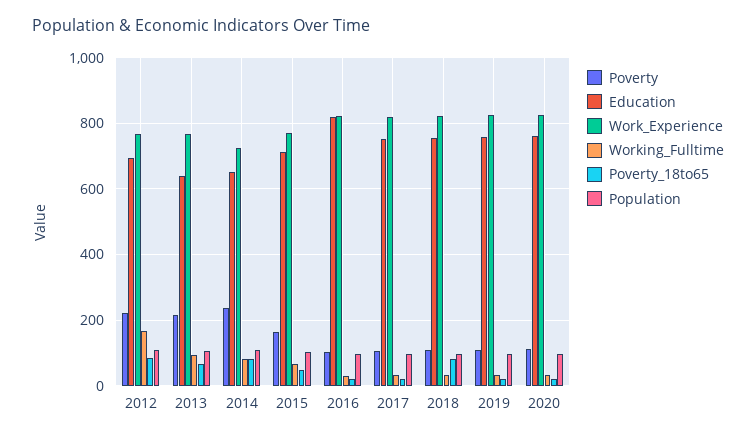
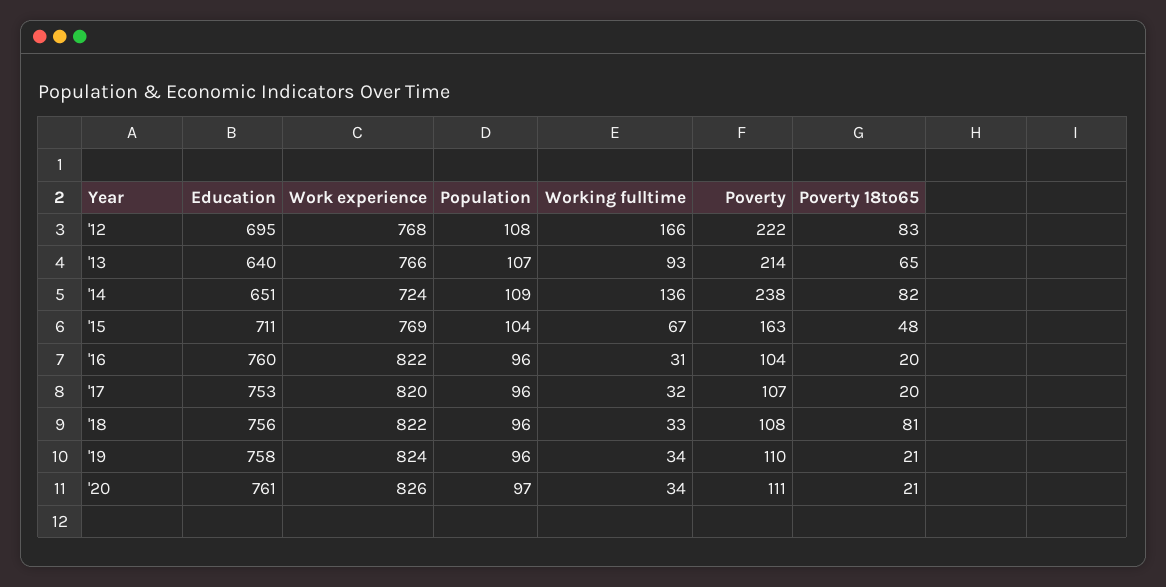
Working_Fulltime, 2014: 80 -> 136
Education, 2016: 820 -> 760

